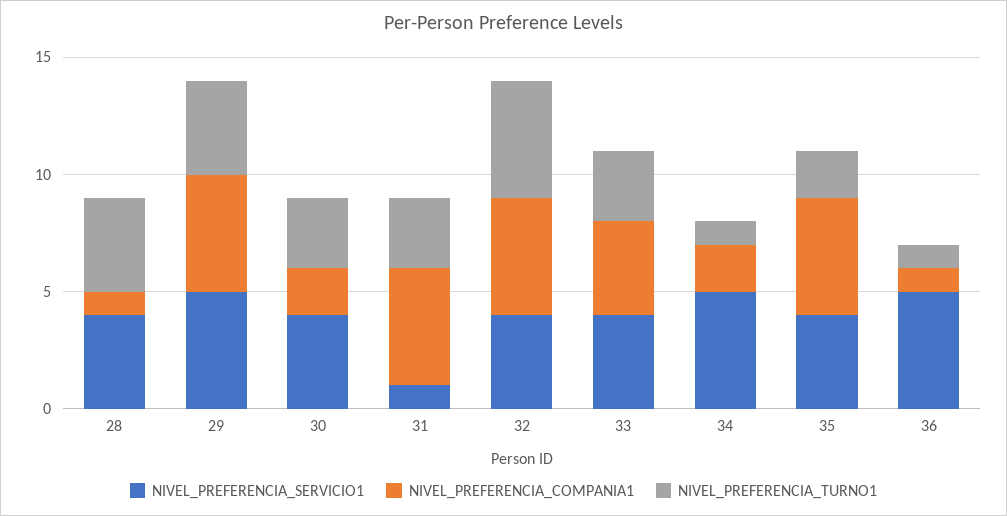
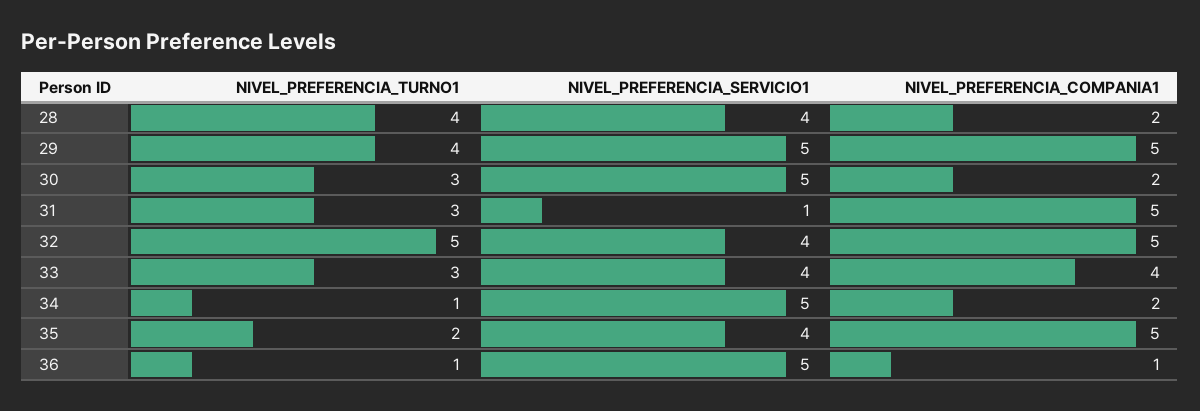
NIVEL_PREFERENCIA_COMPANIA1, 28: 1 -> 2
NIVEL_PREFERENCIA_SERVICIO1, 30: 4 -> 5

